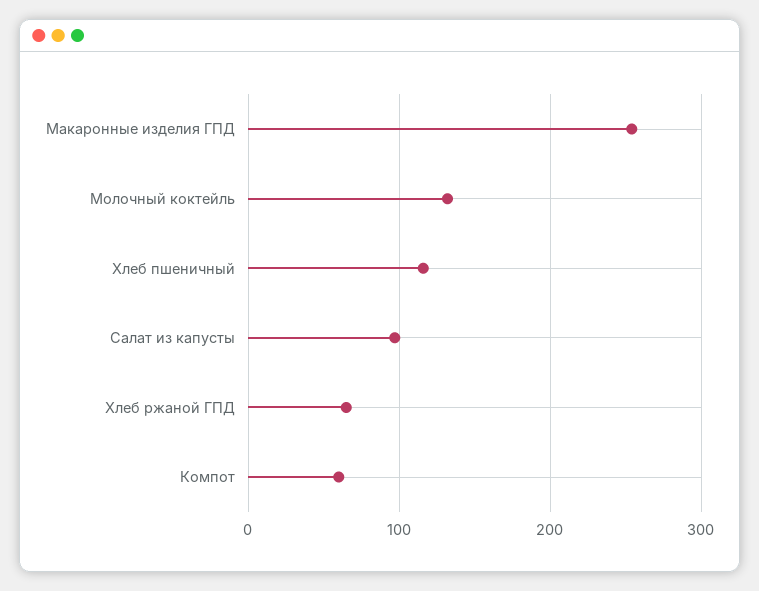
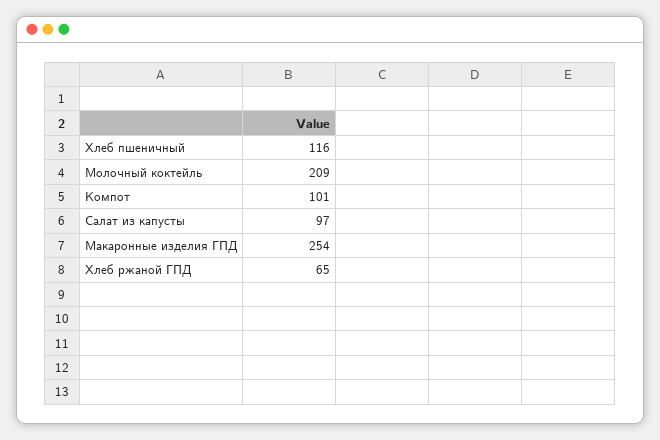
Молочный коктейль: 130 -> 209
Компот: 60 -> 101

